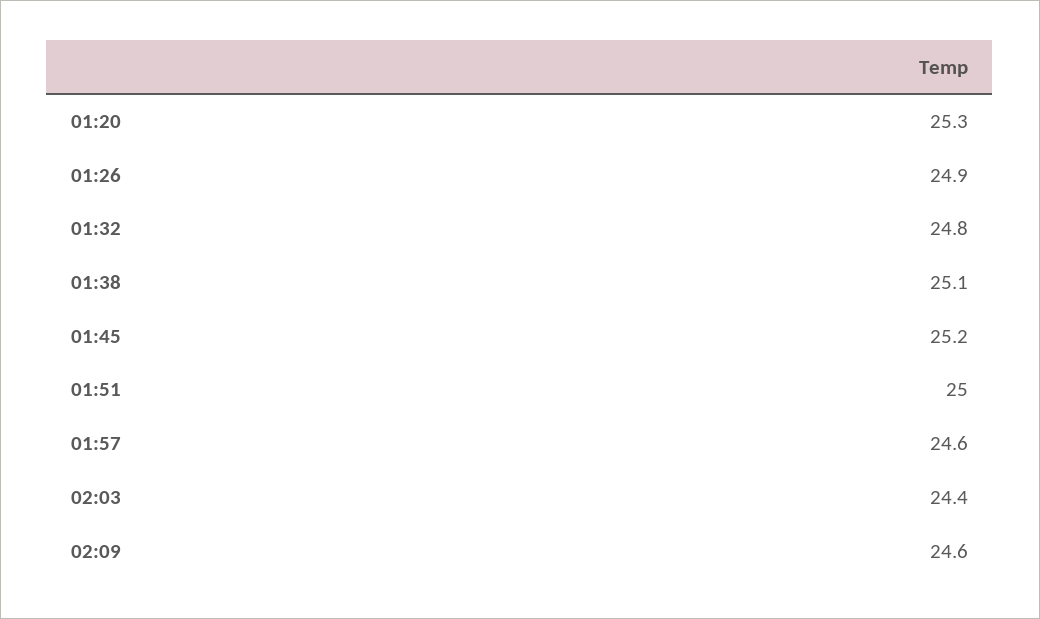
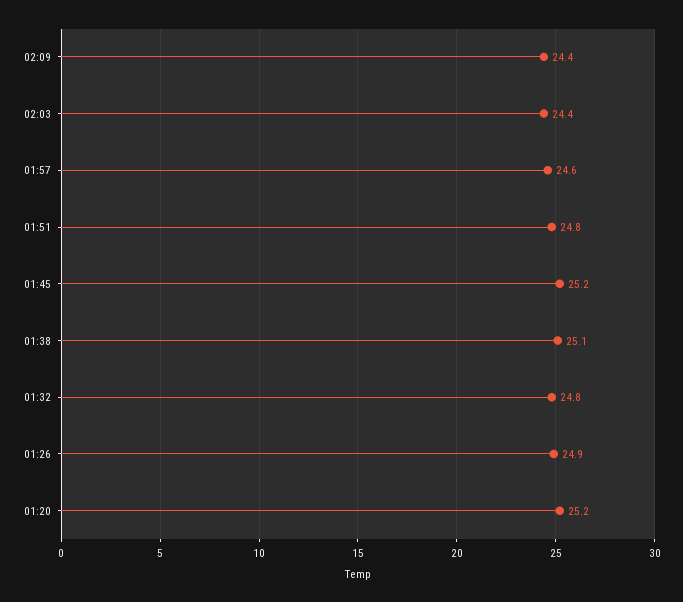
01:20: 25.3 -> 25.2
01:51: 25 -> 24.8
02:09: 24.6 -> 24.4

